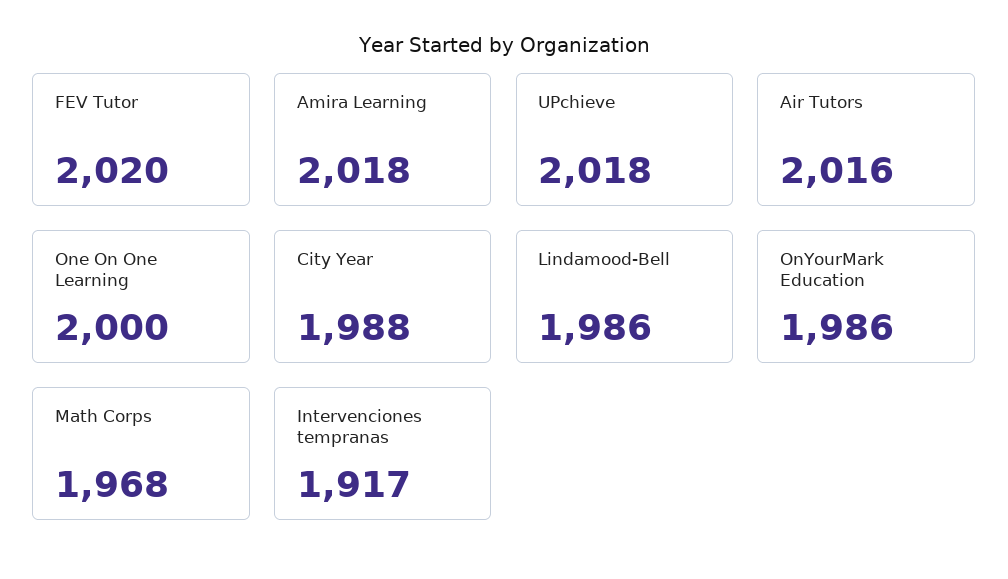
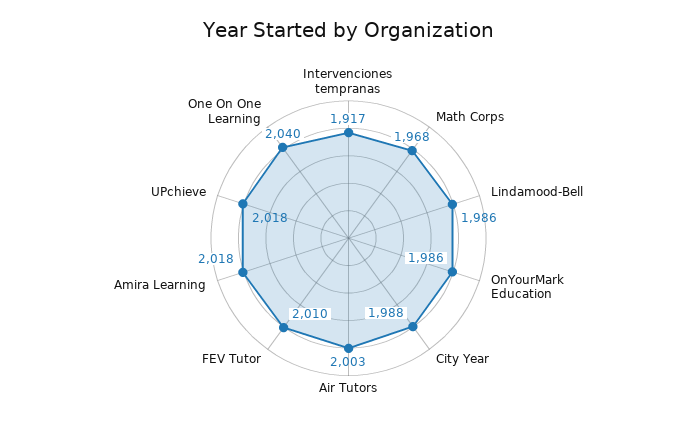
FEV Tutor: 2020 -> 2010
Air Tutors: 2016 -> 2003
One On One Learning: 2000 -> 2040

